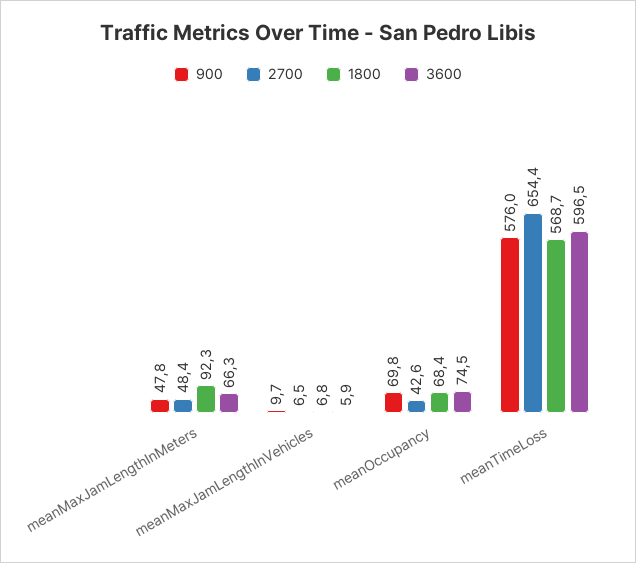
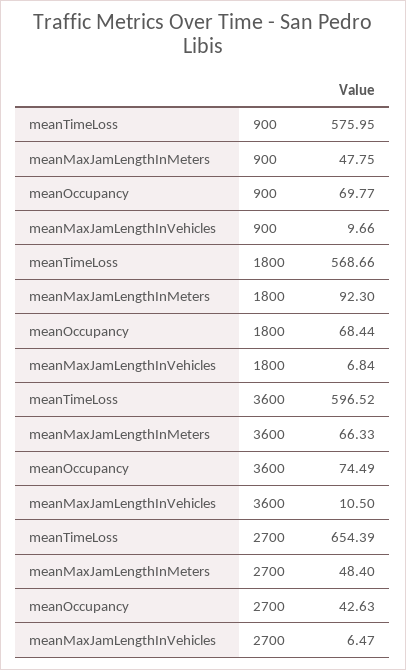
3600, meanMaxJamLengthInVehicles: 5.9 -> 10.5

